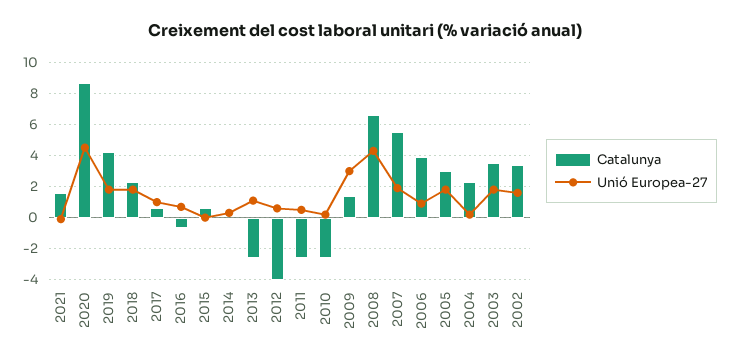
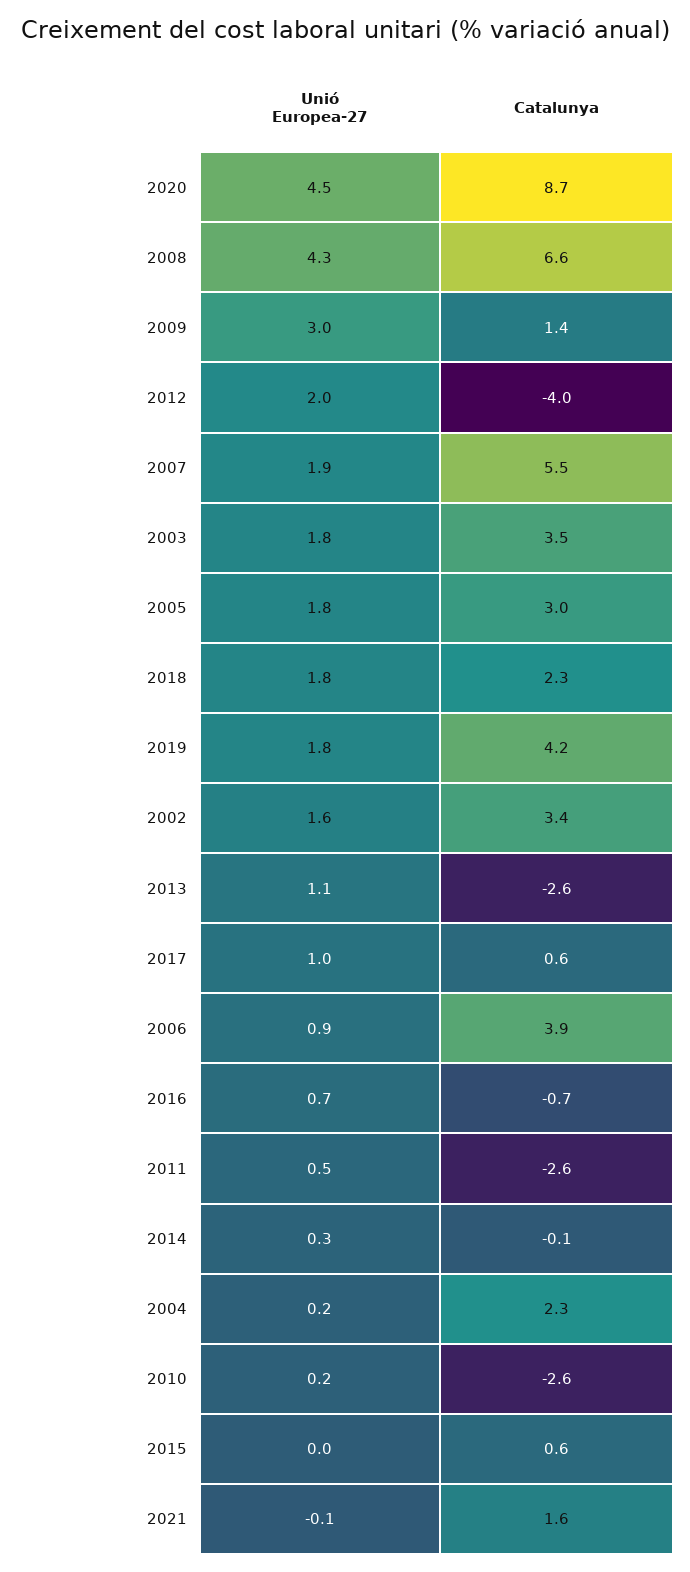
Unió Europea-27, 2012: 0.5 -> 2

